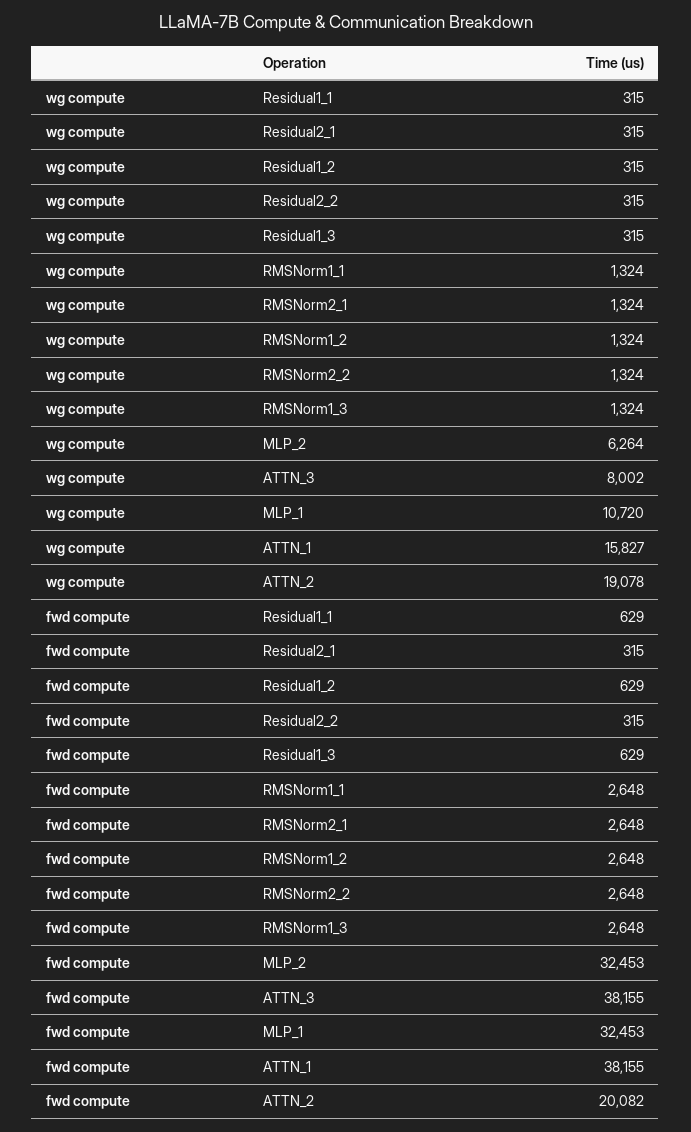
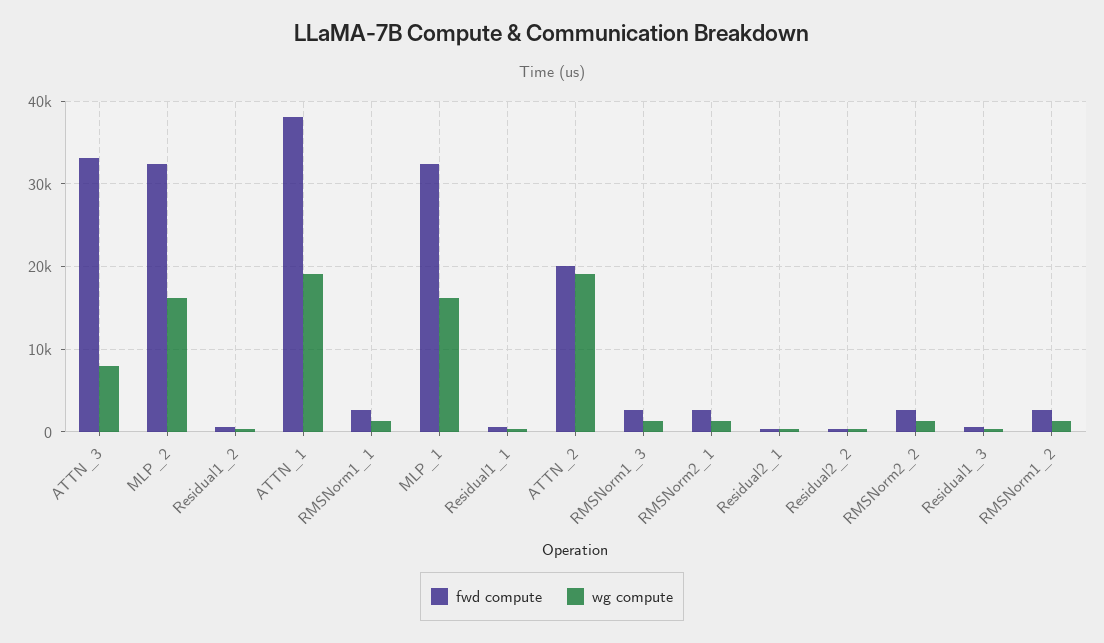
wg compute, MLP_2: 6264 -> 16000
wg compute, MLP_1: 10720 -> 16000
wg compute, ATTN_1: 15827 -> 19000
fwd compute, ATTN_3: 38155 -> 33000

